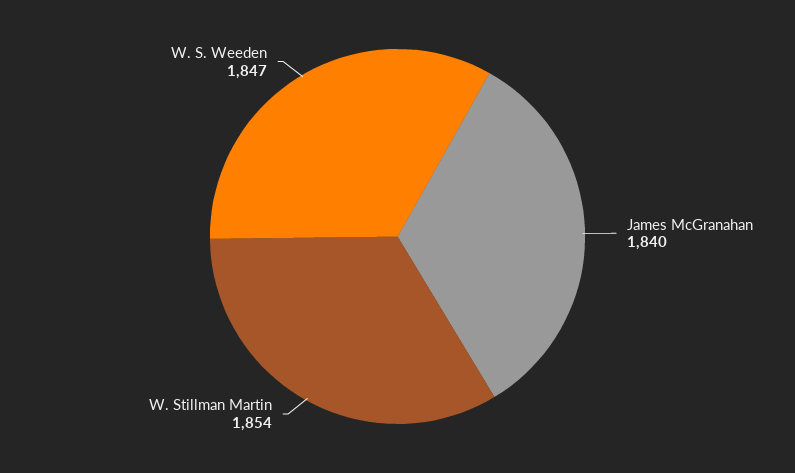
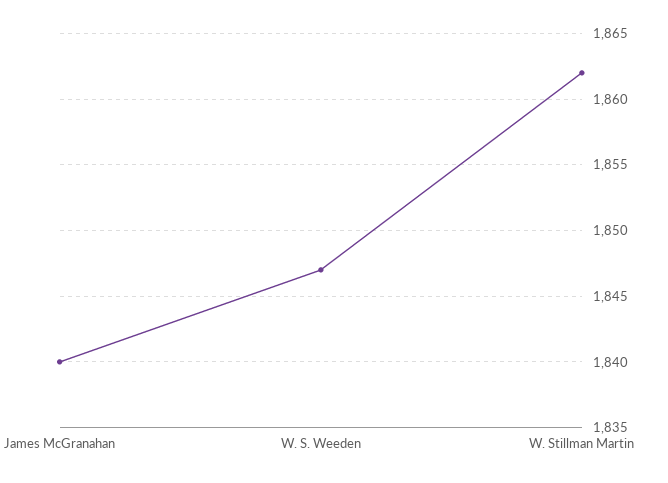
W. Stillman Martin: 1854 -> 1862

